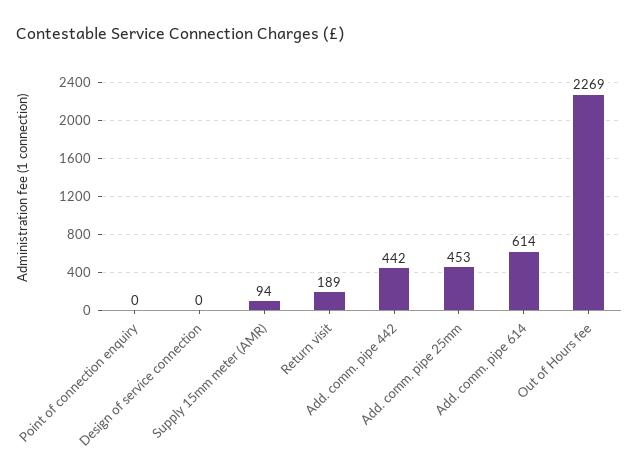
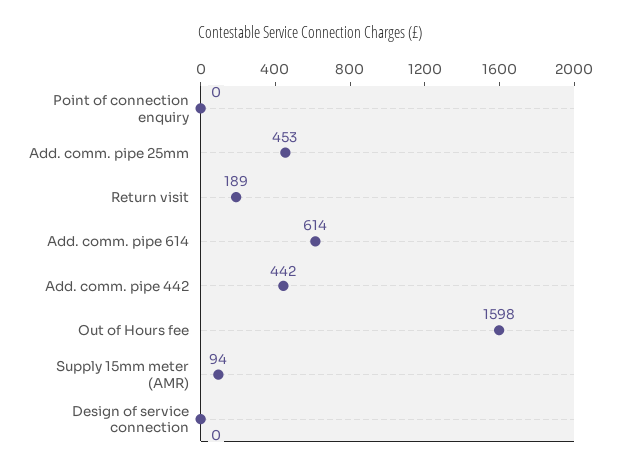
Out of Hours fee: 2269 -> 1598

